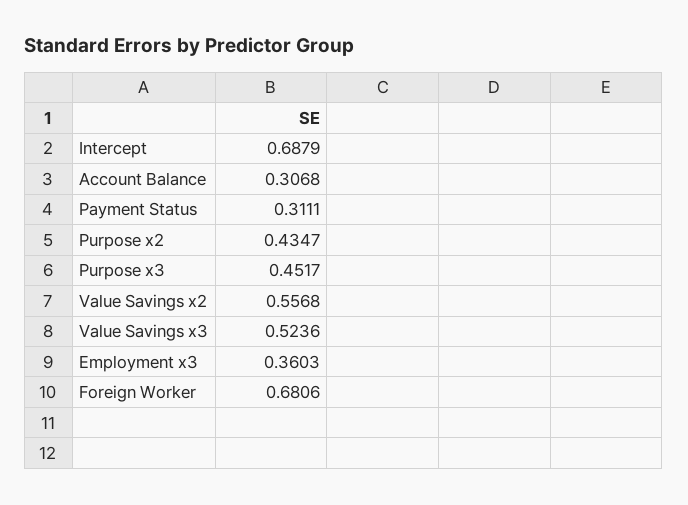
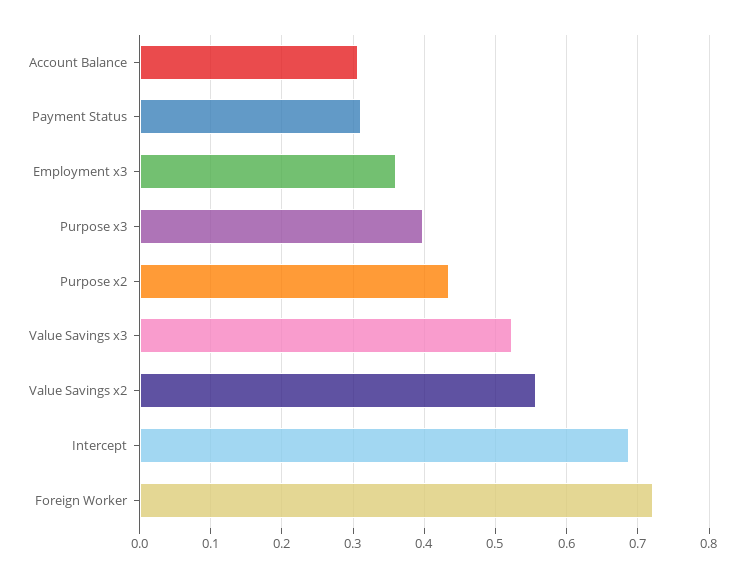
Purpose x3: 0.4517 -> 0.4
Foreign Worker: 0.6806 -> 0.72

